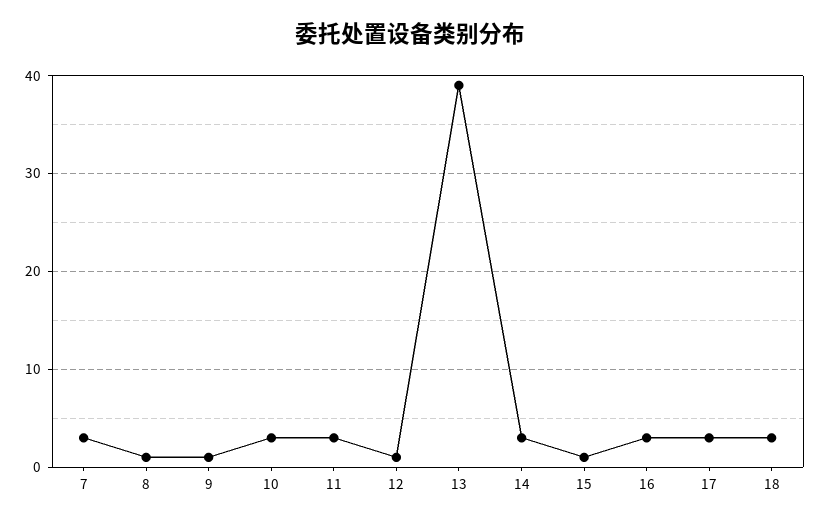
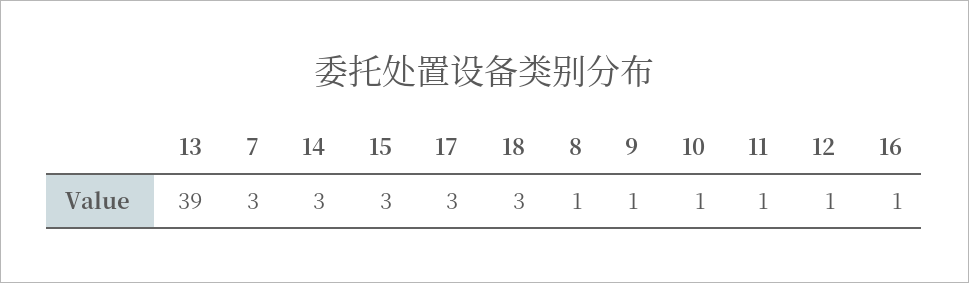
10: 3 -> 1
11: 3 -> 1
15: 1 -> 3
16: 3 -> 1

